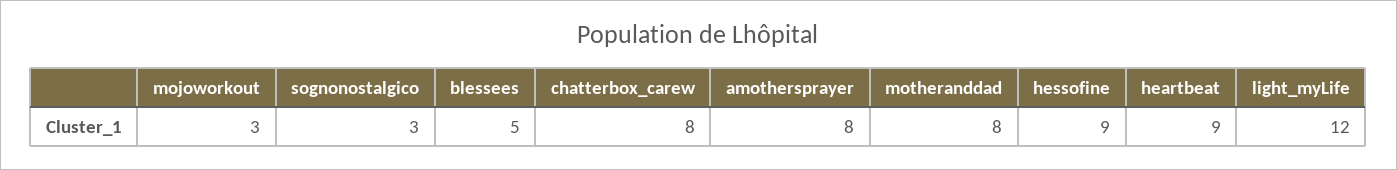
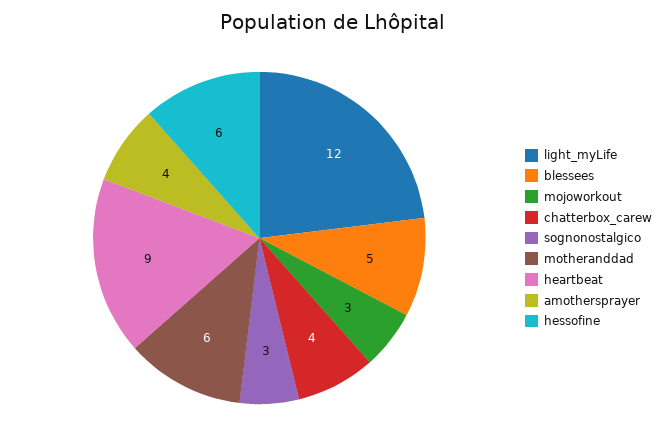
chatterbox_carew: 8 -> 4
amothersprayer: 8 -> 4
motheranddad: 8 -> 6
hessofine: 9 -> 6

